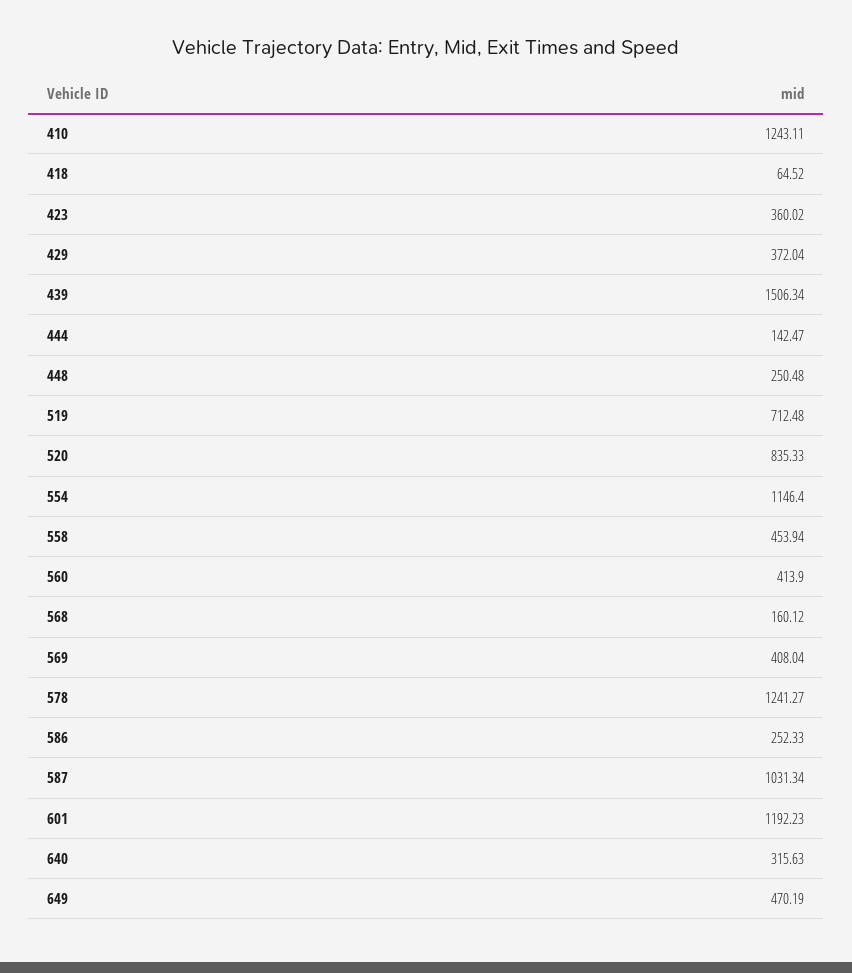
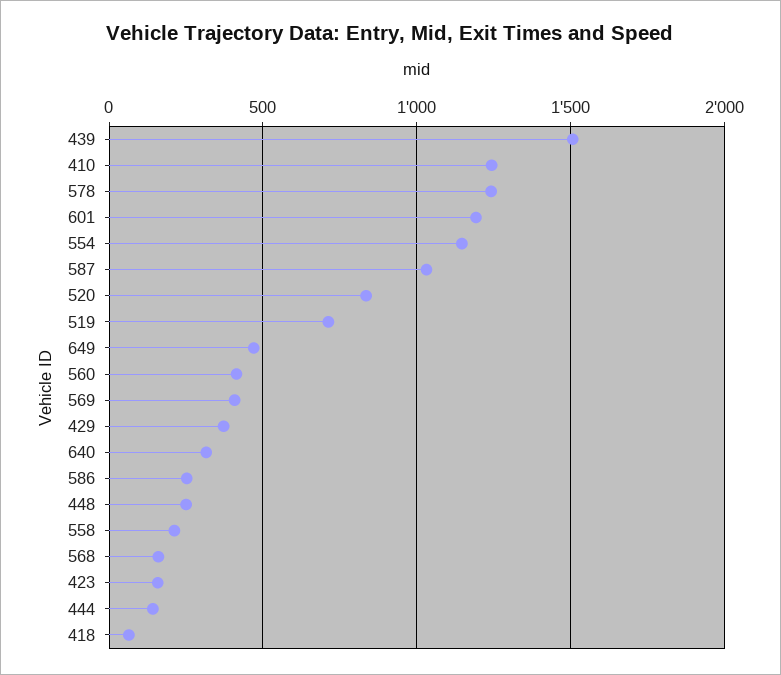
423: 360.02 -> 150
558: 453.94 -> 200

